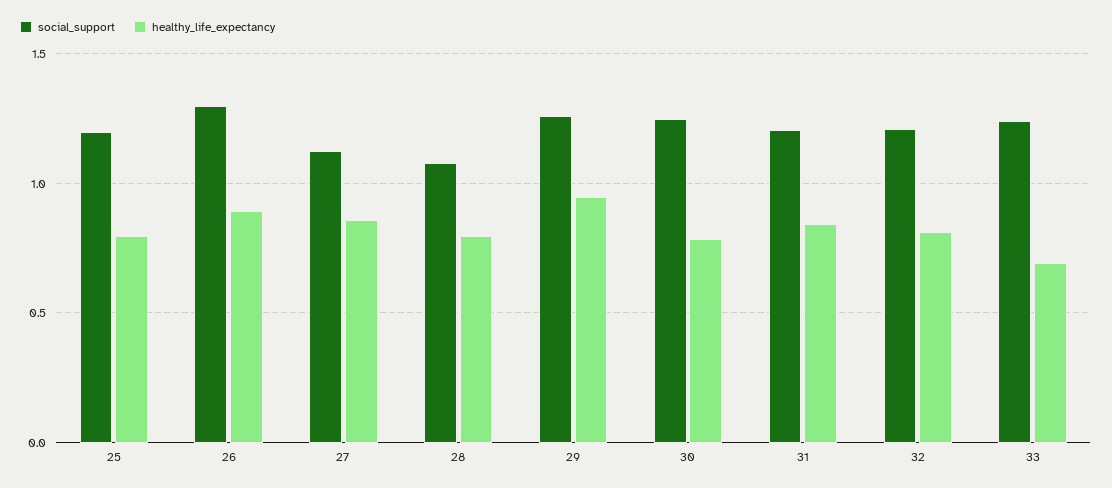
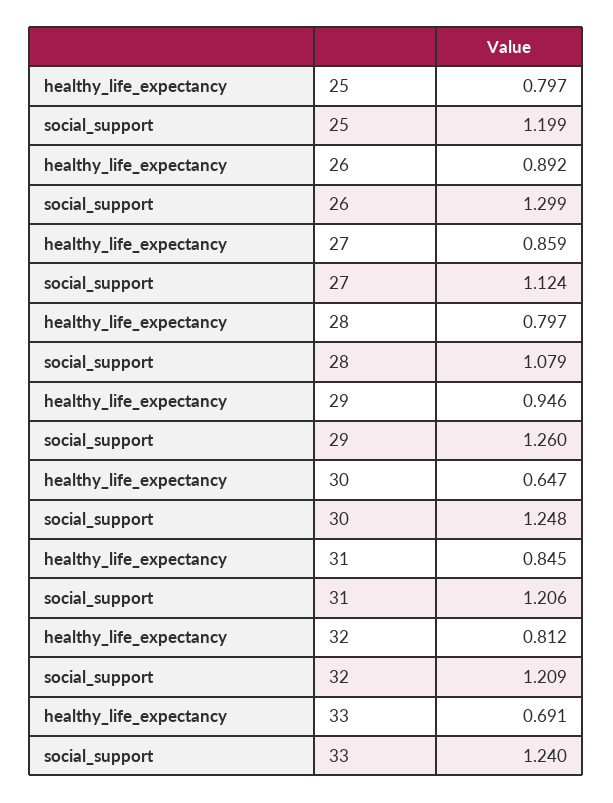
healthy_life_expectancy, 30: 0.8 -> 0.647

